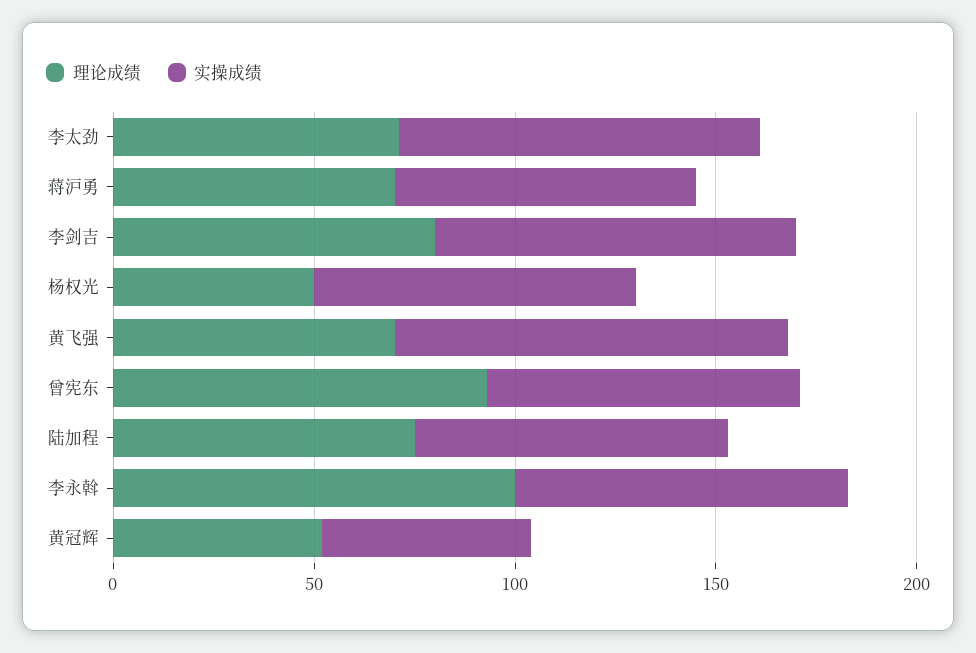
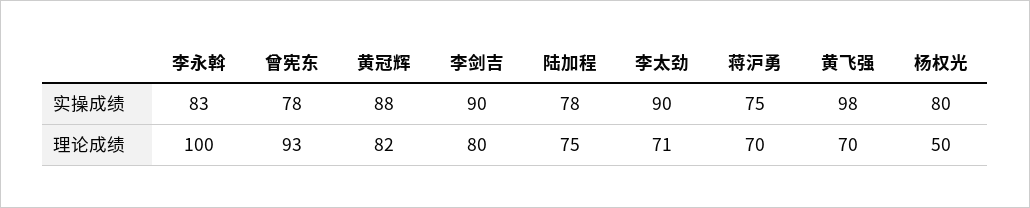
理论成绩, 黄冠辉: 50 -> 82
实操成绩, 黄冠辉: 50 -> 88

